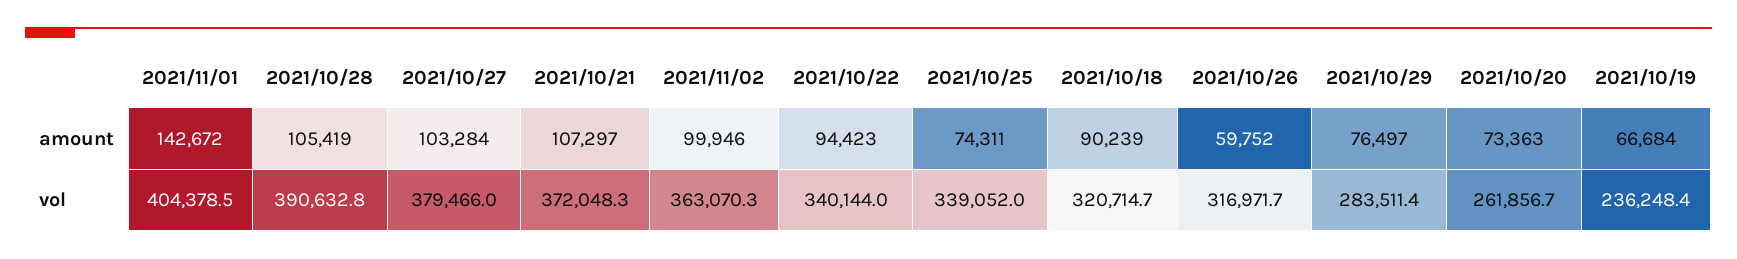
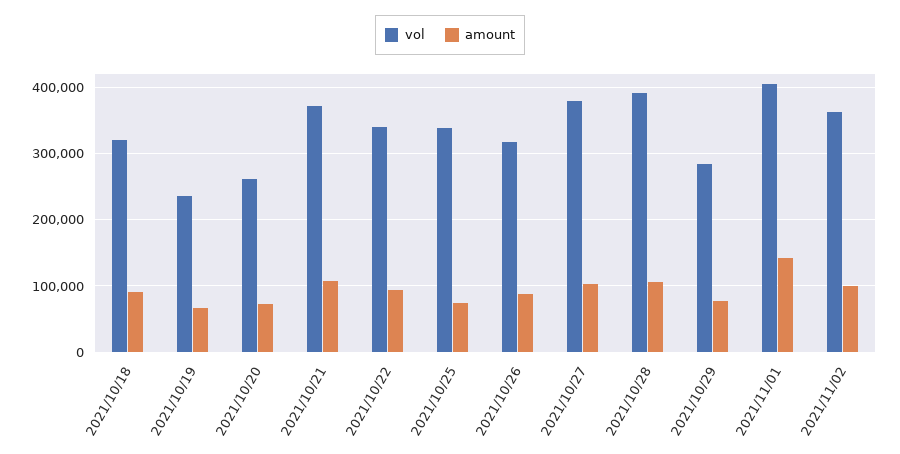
amount, 2021/10/26: 59752 -> 90000

